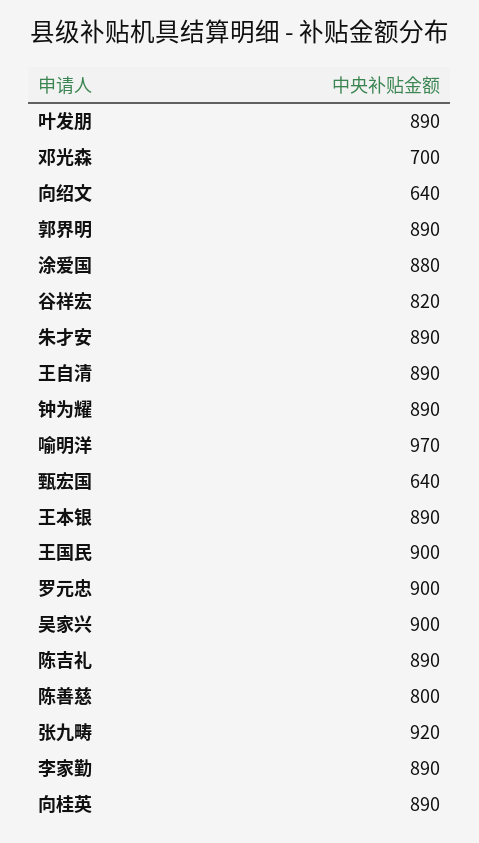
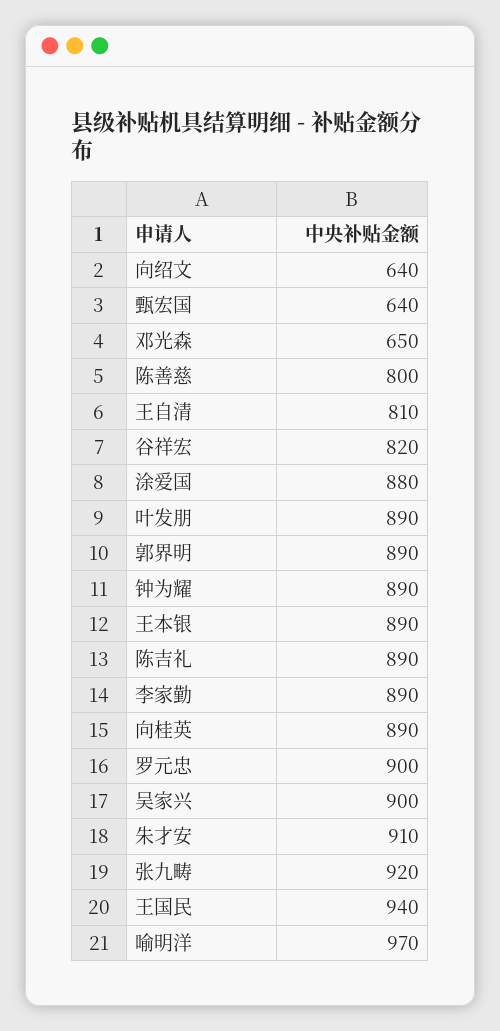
邓光森: 700 -> 650
朱才安: 890 -> 910
王自清: 890 -> 810
王国民: 900 -> 940

